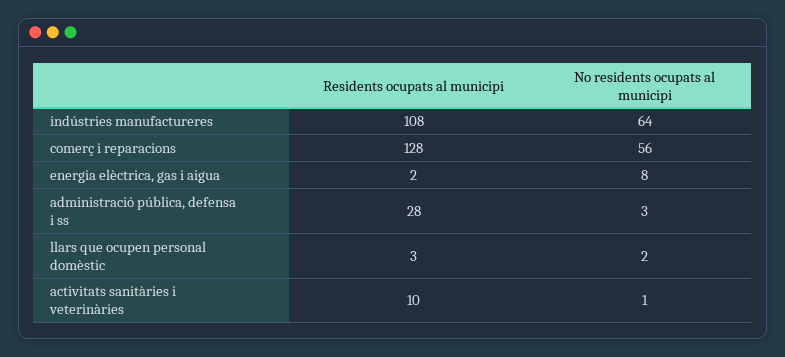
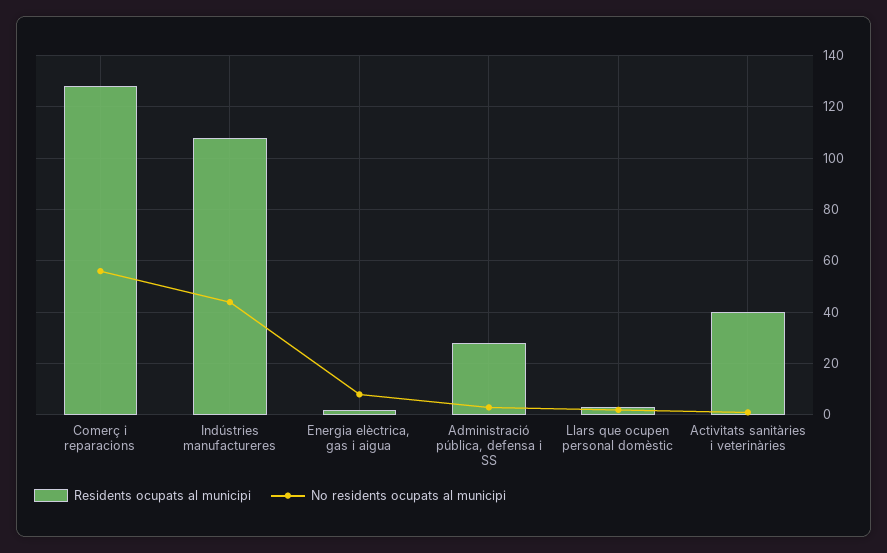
No residents ocupats al municipi, indústries manufactureres: 64 -> 45
Residents ocupats al municipi, activitats sanitàries i veterinàries: 10 -> 40

